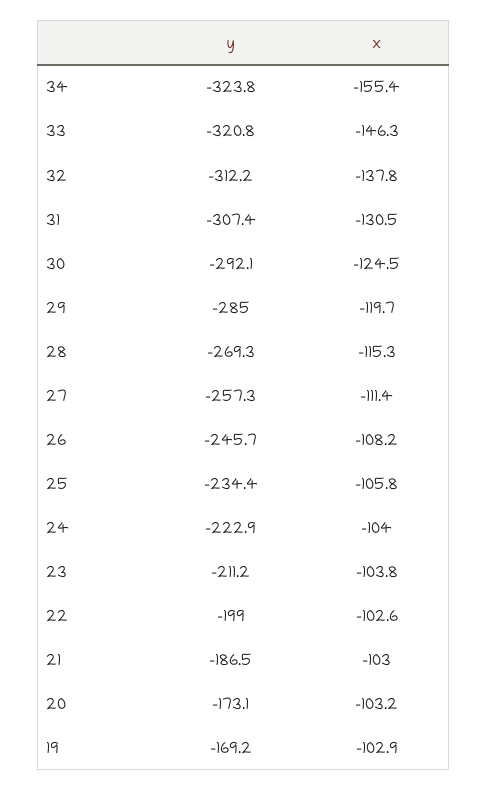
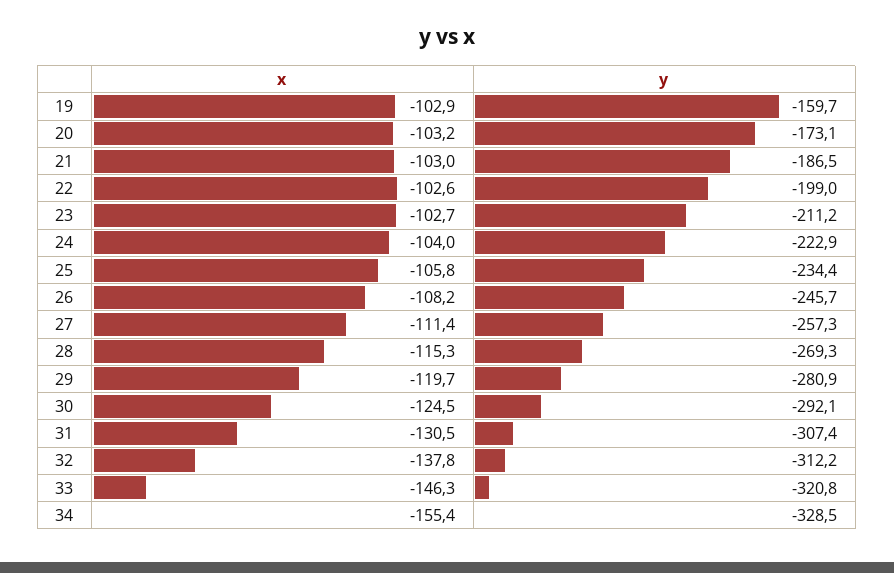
y, 34: -323.8 -> -328.5
y, 29: -285 -> -280.9
x, 23: -103.8 -> -102.7
y, 19: -169.2 -> -159.7

